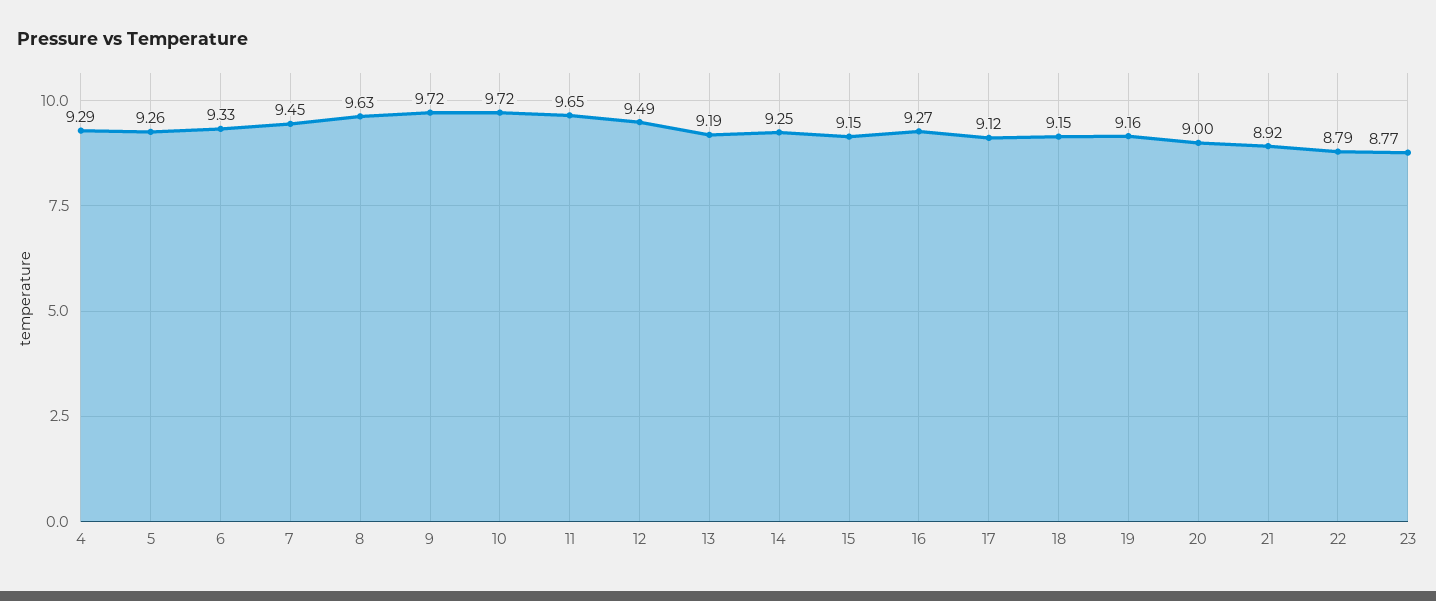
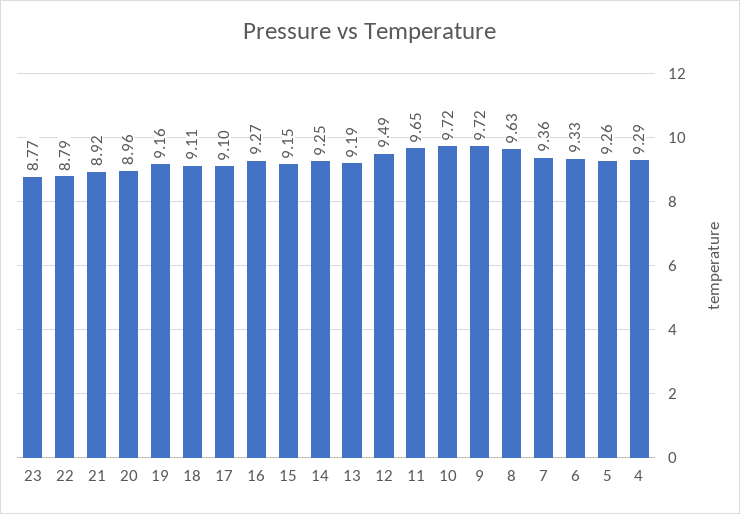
7: 9.45 -> 9.36
17: 9.12 -> 9.1
18: 9.15 -> 9.11
20: 9 -> 8.96

